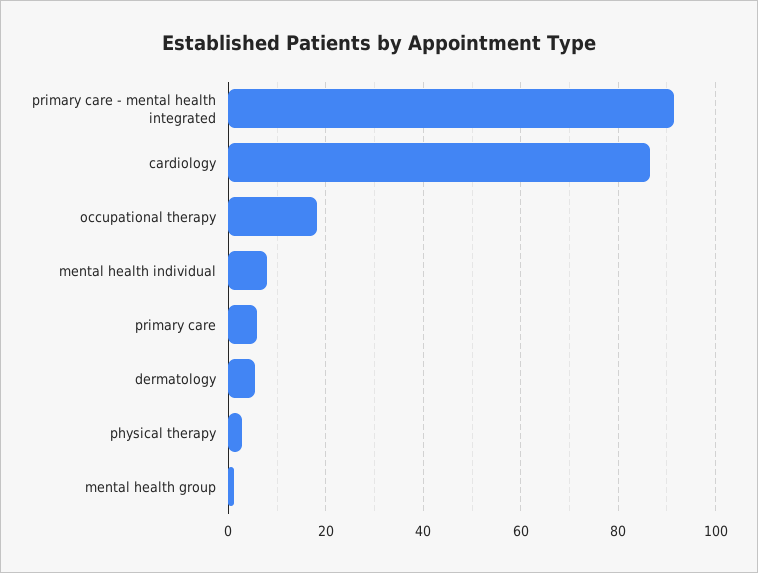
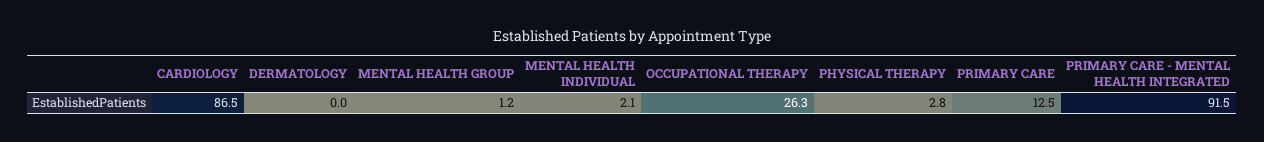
occupational therapy: 18 -> 26.3
mental health individual: 8 -> 2.1
primary care: 6 -> 12.5
dermatology: 6 -> 0

